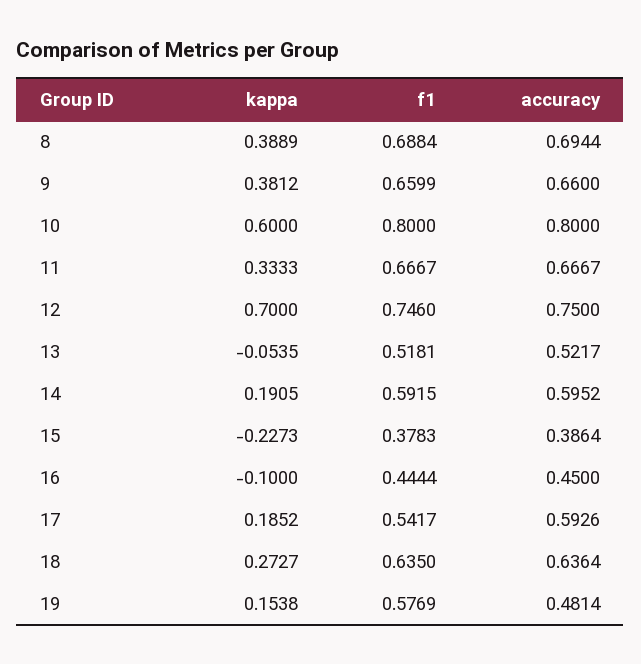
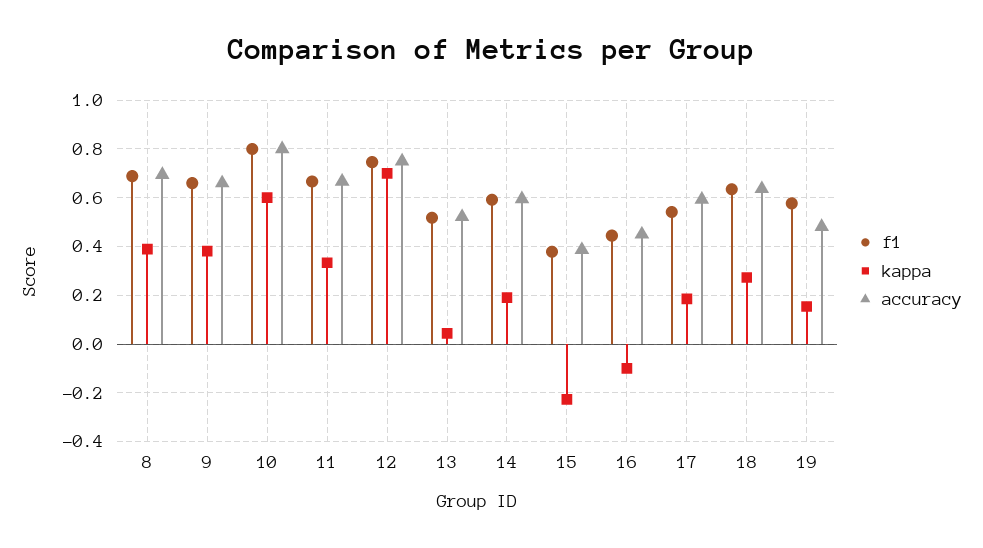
kappa, 13: -0.0535 -> 0.05

